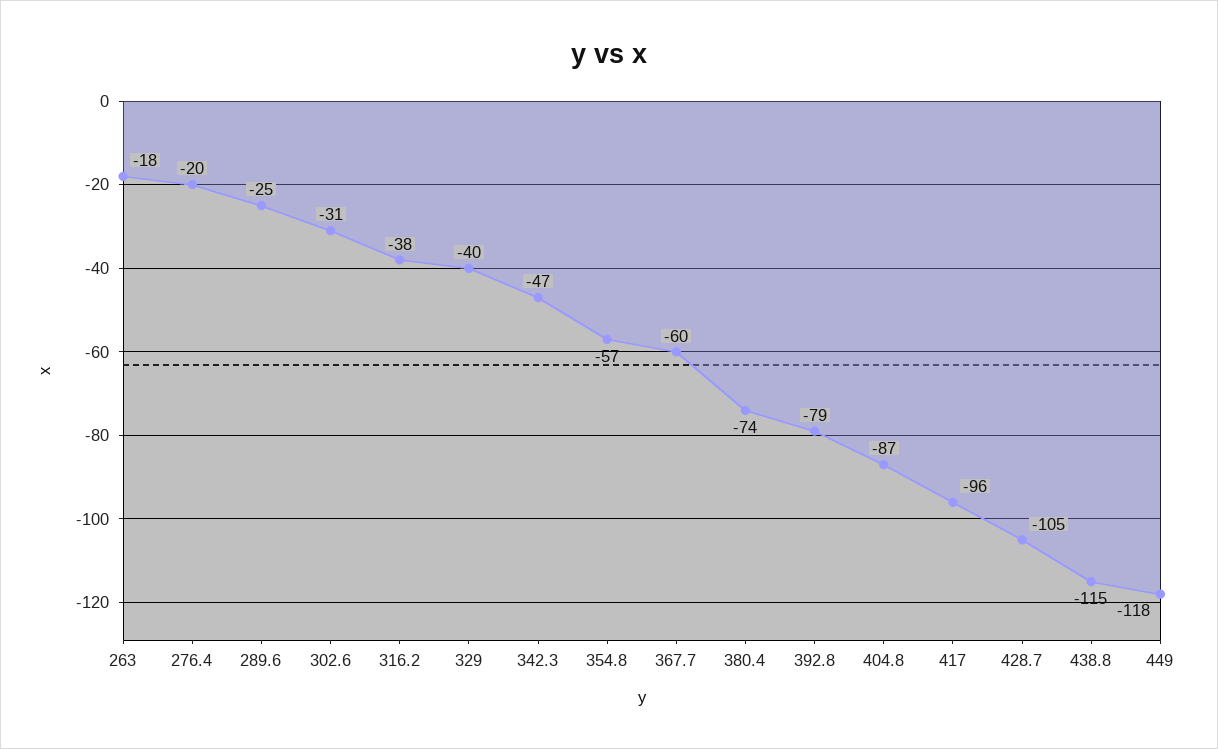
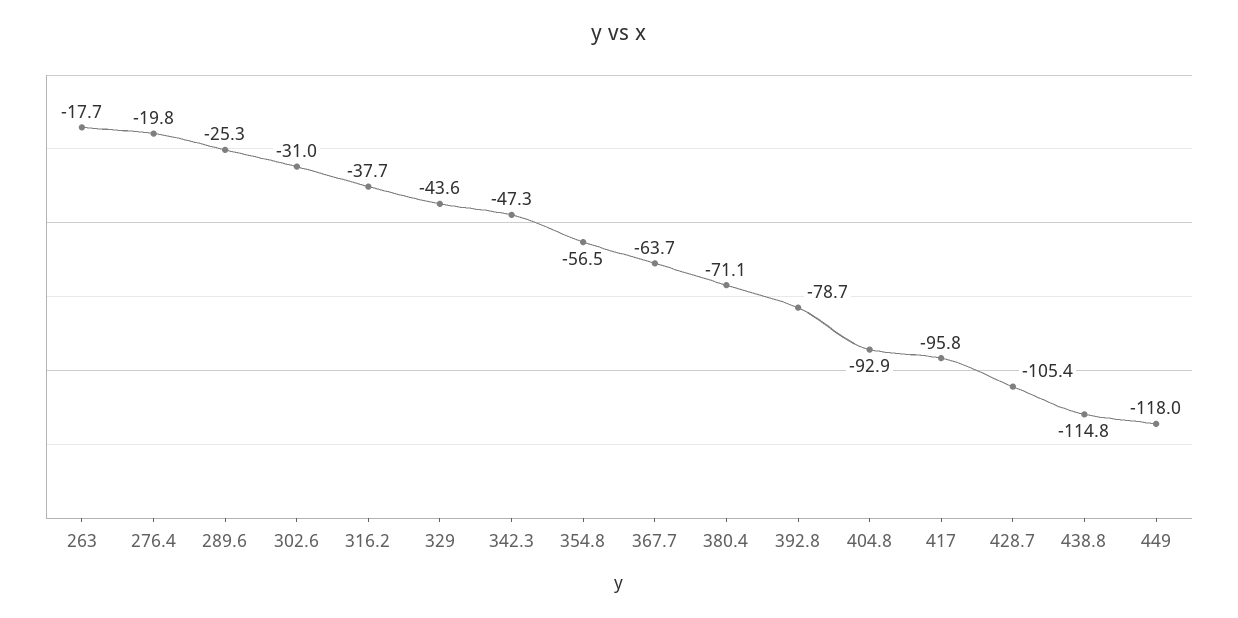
329: -40 -> -43.6
367.7: -60 -> -63.7
380.4: -74 -> -71.1
404.8: -87 -> -92.9

